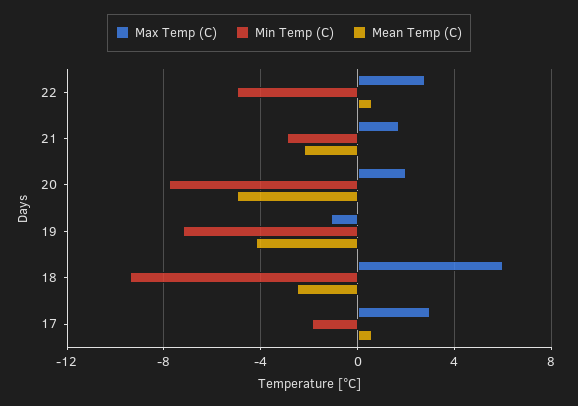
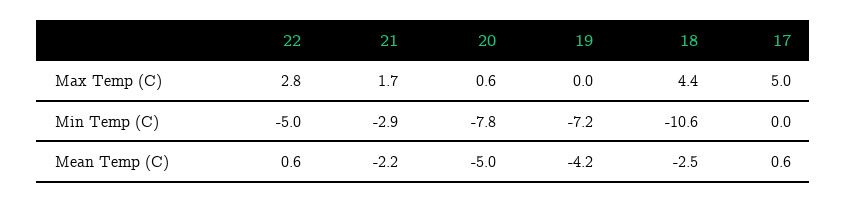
Max Temp (C), 20: 2 -> 0.6
Max Temp (C), 19: -1 -> 0
Max Temp (C), 18: 6 -> 4.4
Min Temp (C), 18: -9.5 -> -10.6
Max Temp (C), 17: 3 -> 5
Min Temp (C), 17: -2 -> 0

